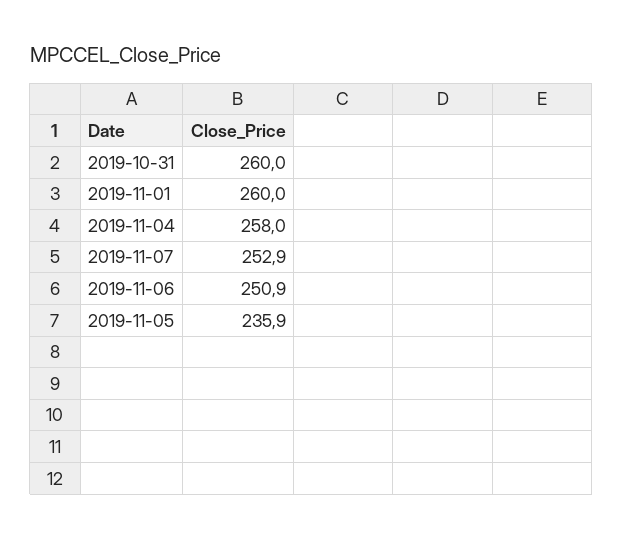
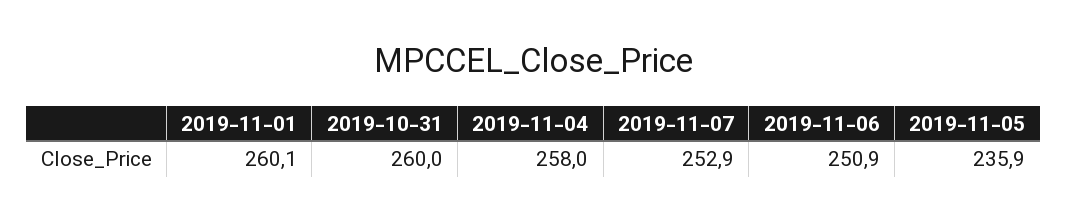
2019-11-01: 260 -> 260.1

